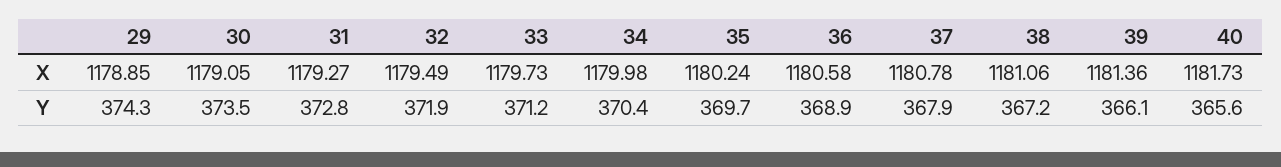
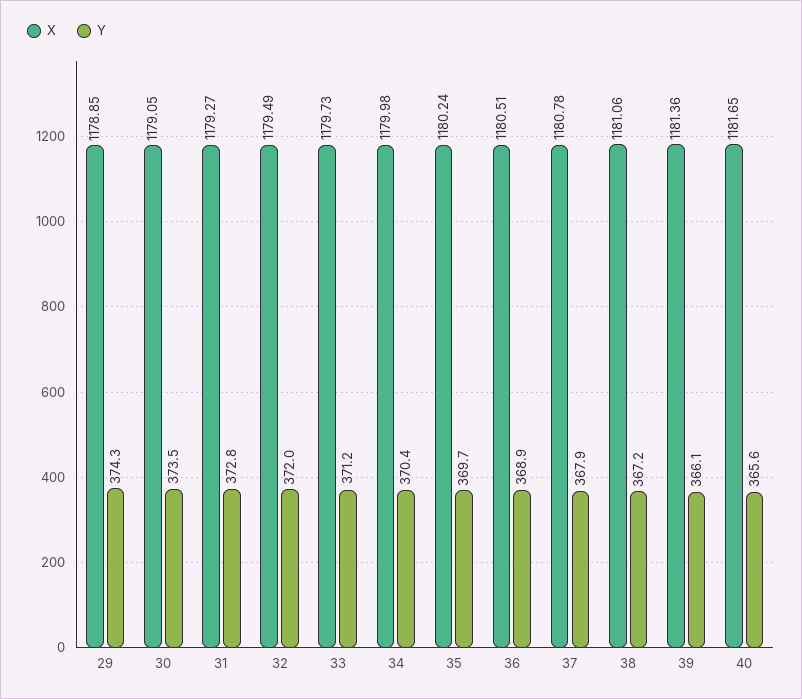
X, 36: 1180.58 -> 1180.51
X, 40: 1181.73 -> 1181.65
Y, 32: 371.9 -> 372

